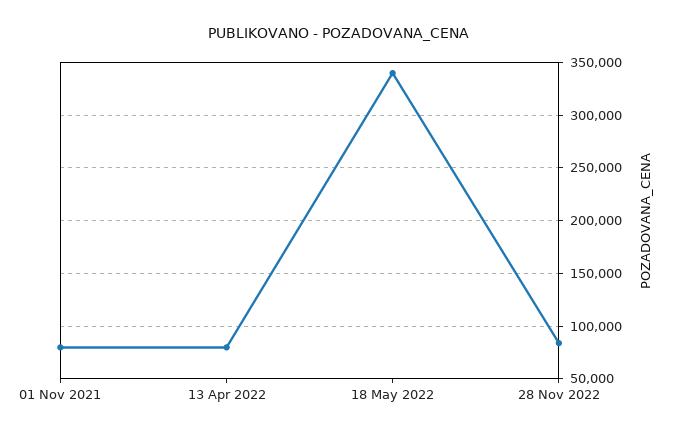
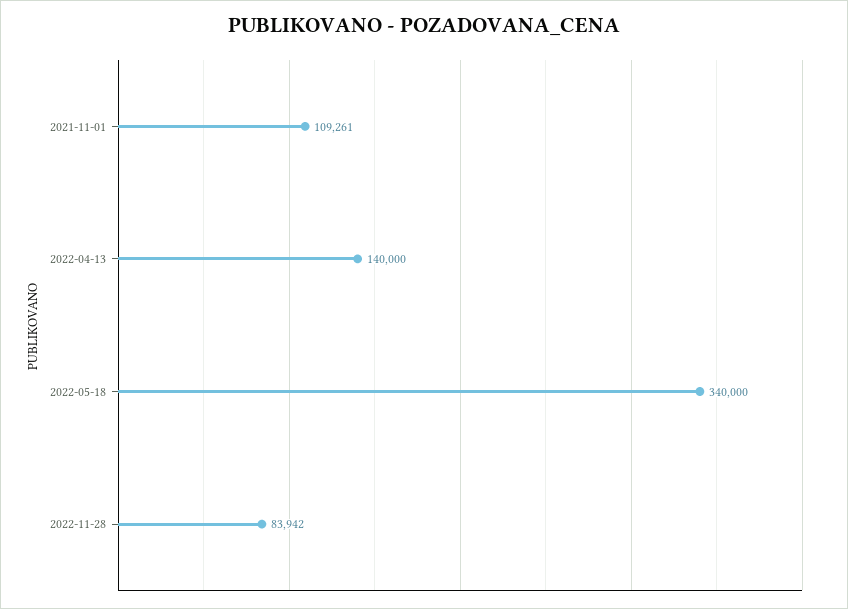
01 Nov 2021: 80000 -> 109261
13 Apr 2022: 80000 -> 140000

